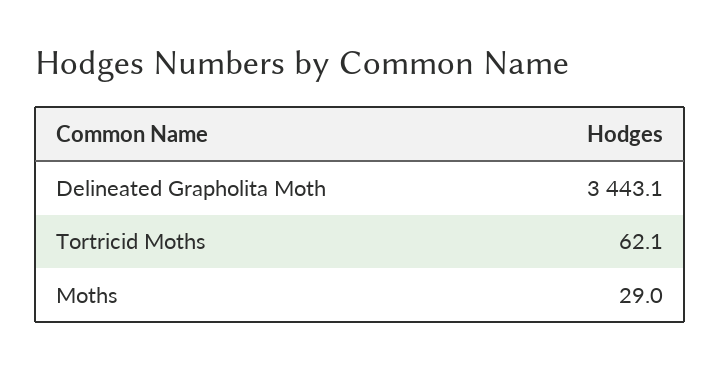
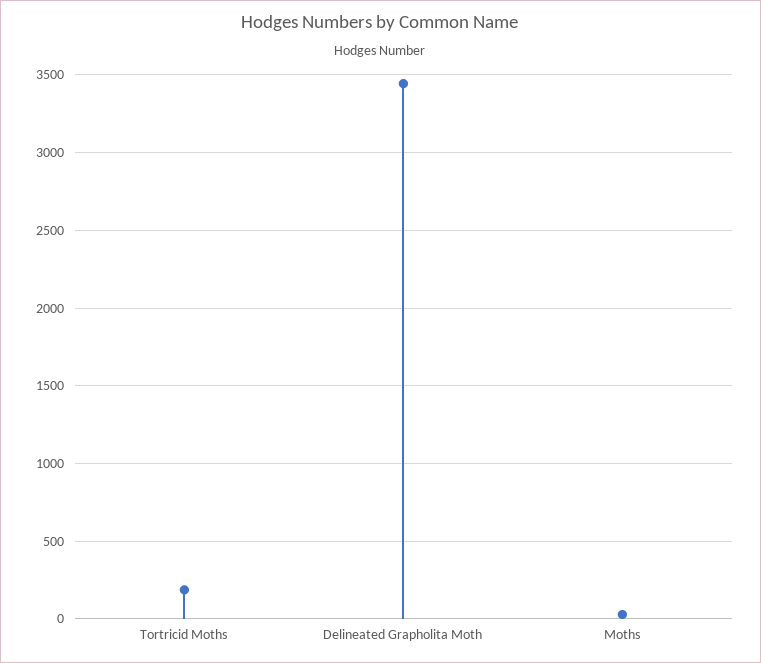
Tortricid Moths: 62.1 -> 200

